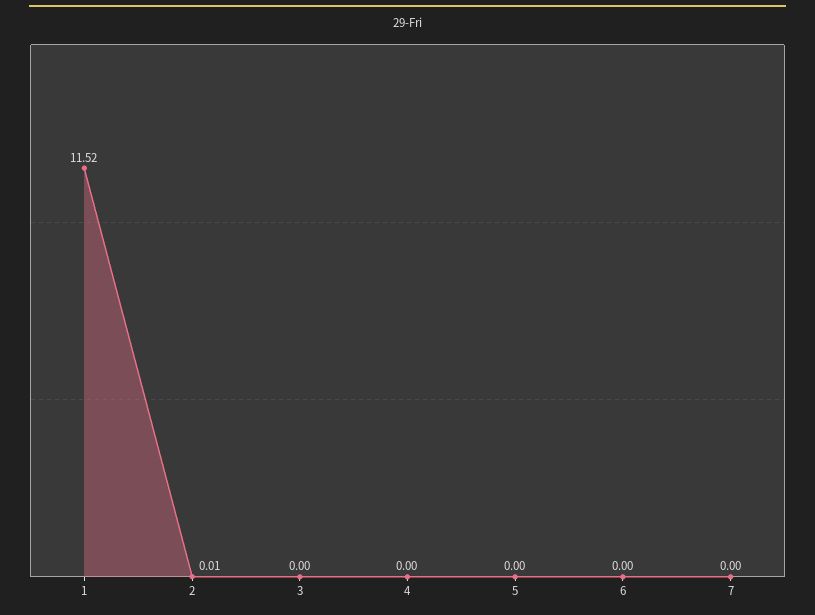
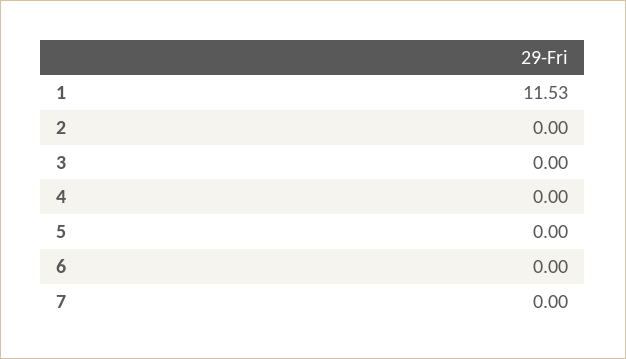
1: 11.52 -> 11.53
2: 0.01 -> 0

